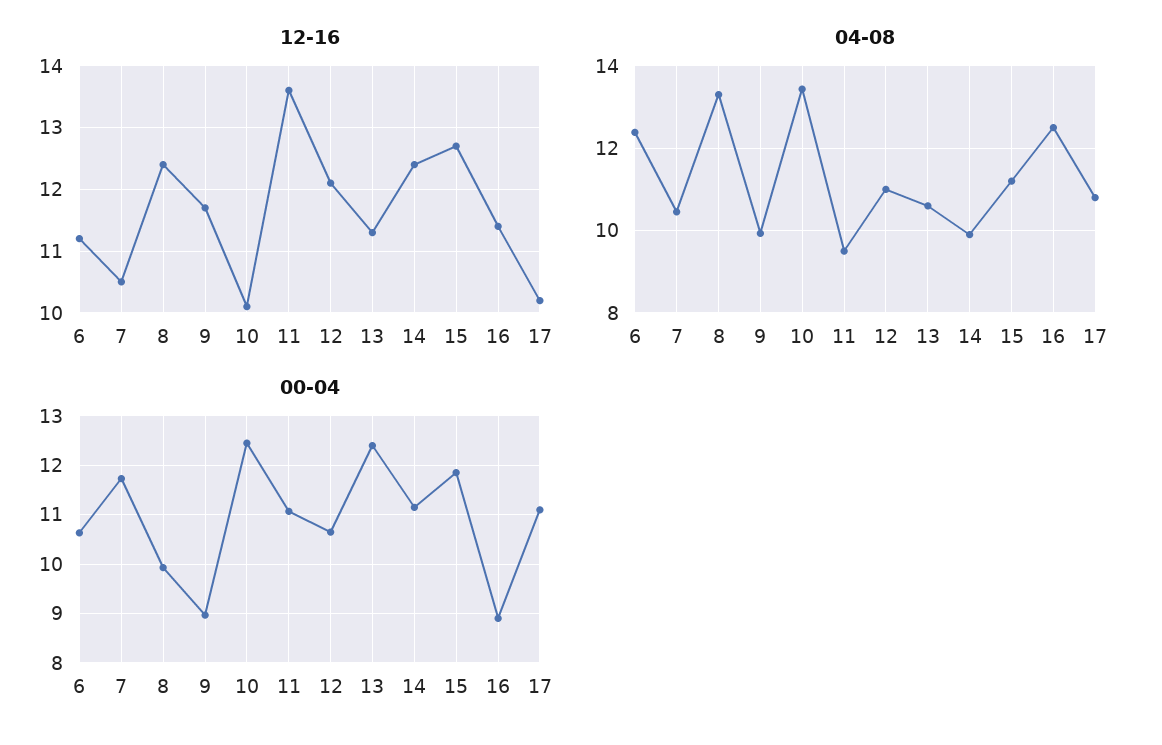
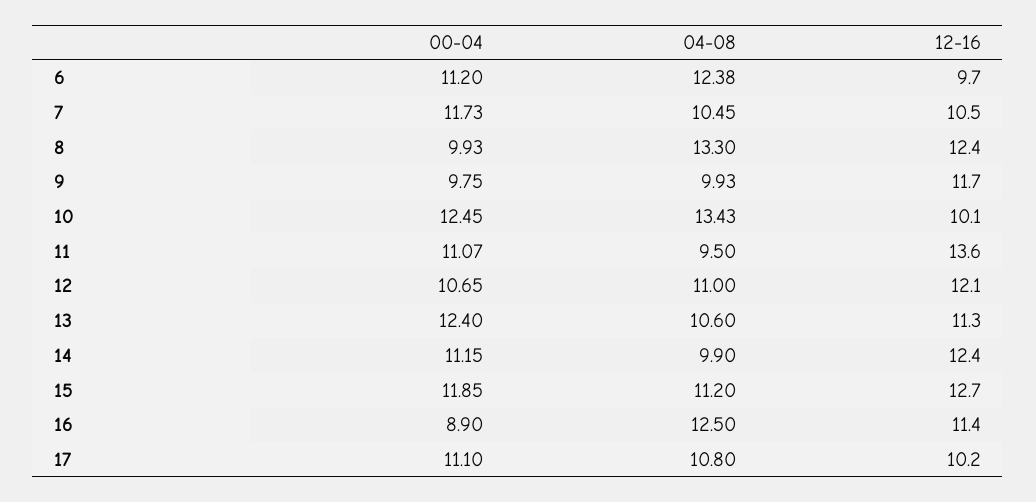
12-16, 6: 11.2 -> 9.7
00-04, 6: 10.6 -> 11.2
00-04, 9: 9 -> 9.75

